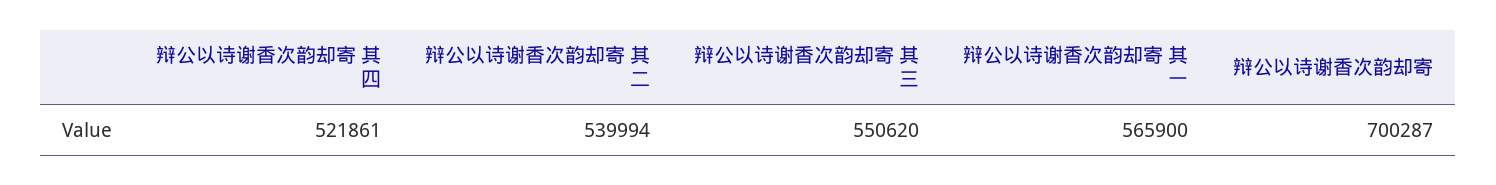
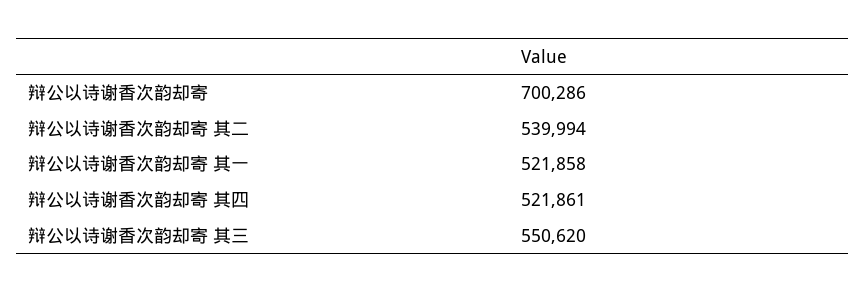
辩公以诗谢香次韵却寄 其一: 565900 -> 521858
辩公以诗谢香次韵却寄: 700287 -> 700286

